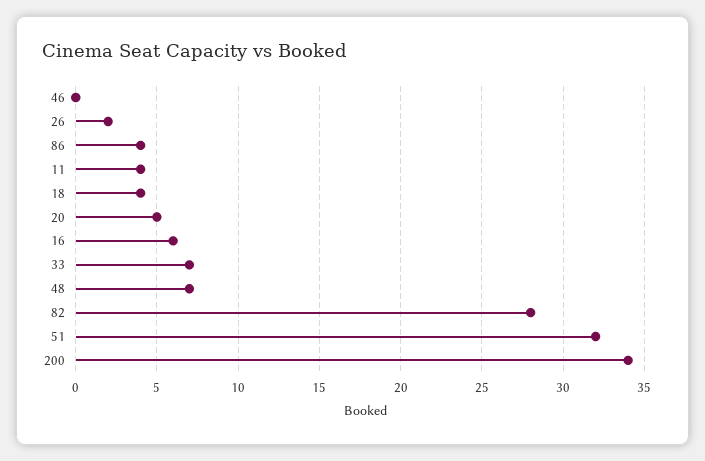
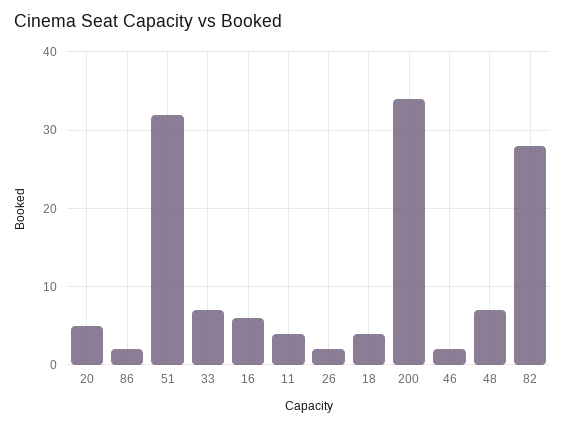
46: 0 -> 2
86: 4 -> 2

